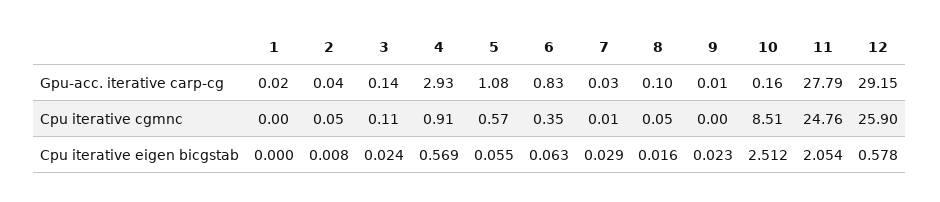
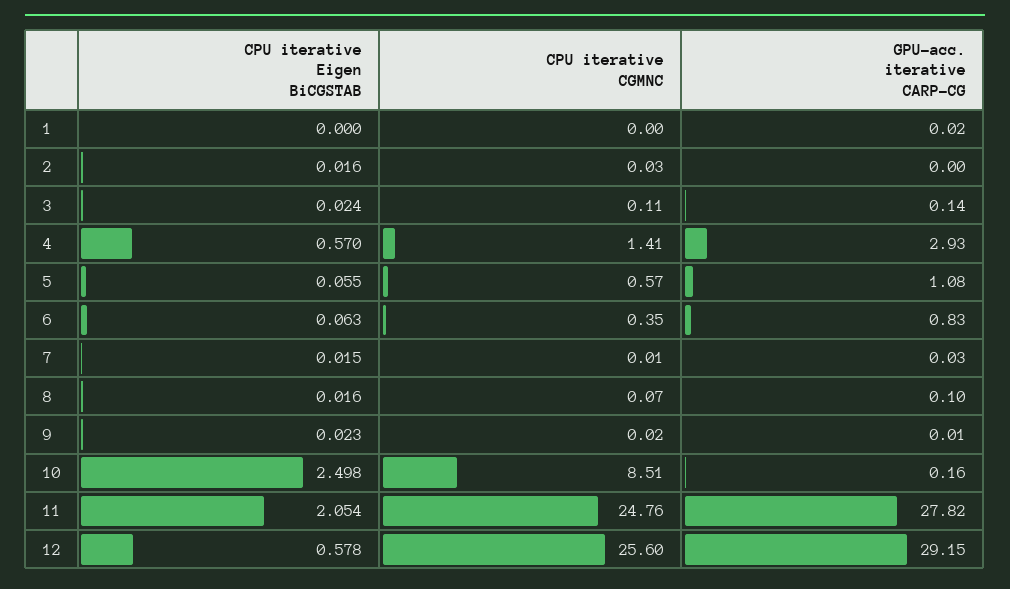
2, Gpu-acc. iterative carp-cg: 0.04 -> 0
11, Gpu-acc. iterative carp-cg: 27.79 -> 27.82
2, Cpu iterative cgmnc: 0.05 -> 0.03
4, Cpu iterative cgmnc: 0.91 -> 1.41
8, Cpu iterative cgmnc: 0.05 -> 0.07
9, Cpu iterative cgmnc: 0 -> 0.02
12, Cpu iterative cgmnc: 25.9 -> 25.6
2, Cpu iterative eigen bicgstab: 0.008 -> 0.016
4, Cpu iterative eigen bicgstab: 0.569 -> 0.57
7, Cpu iterative eigen bicgstab: 0.029 -> 0.015
10, Cpu iterative eigen bicgstab: 2.512 -> 2.498

